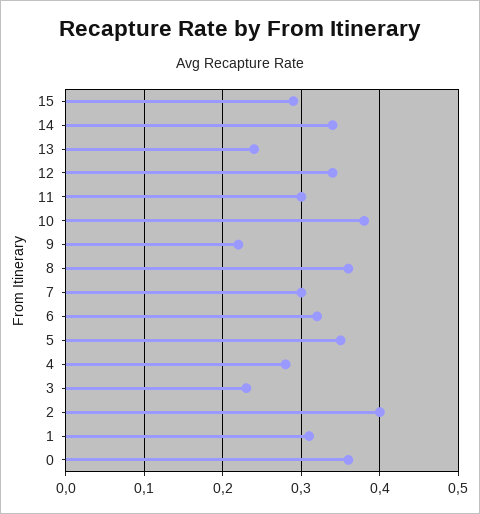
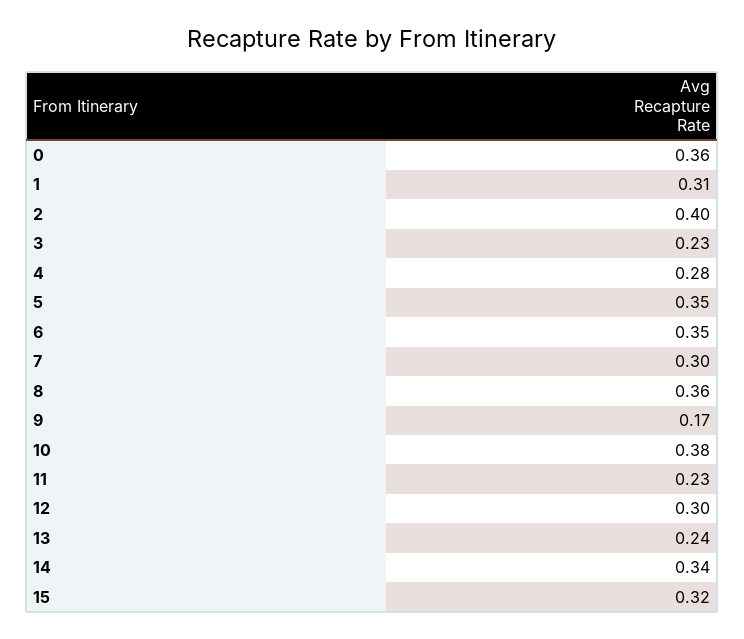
15: 0.29 -> 0.32
12: 0.34 -> 0.3
11: 0.3 -> 0.23
9: 0.22 -> 0.17
6: 0.32 -> 0.35

